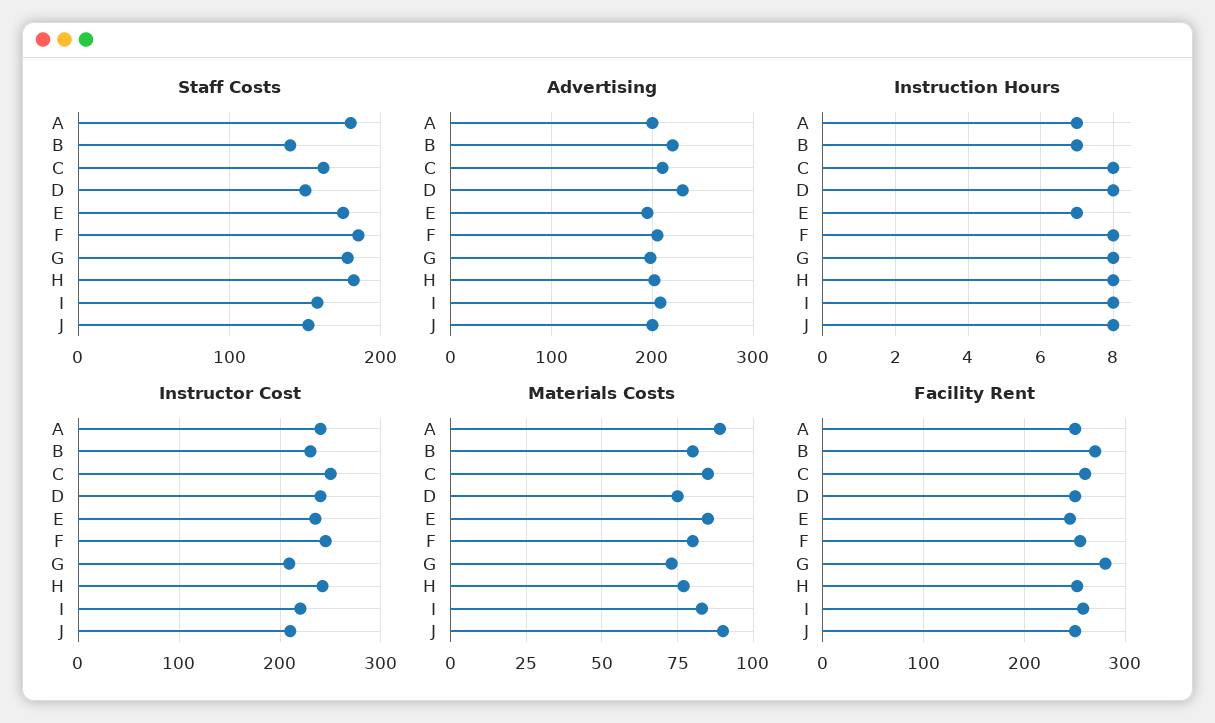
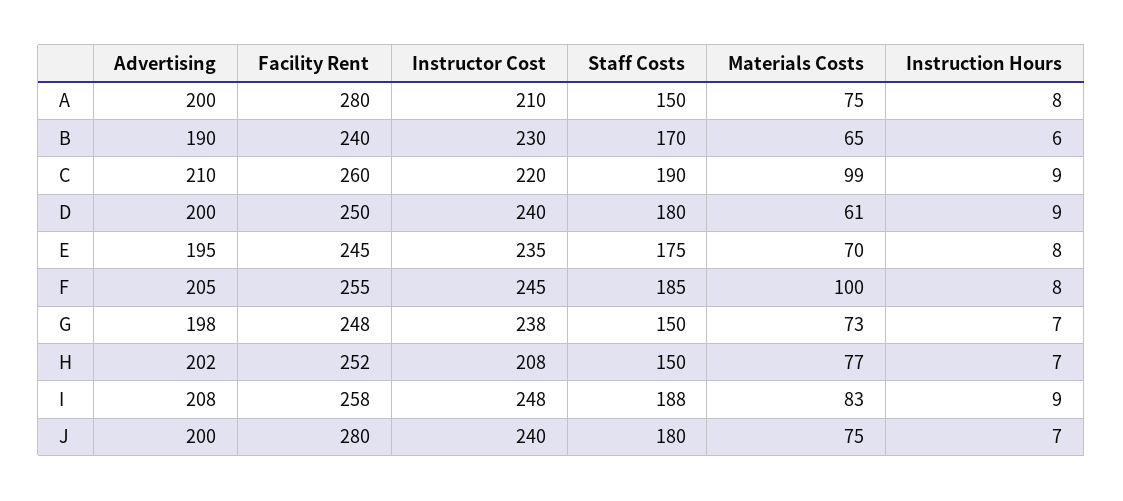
Staff Costs, A: 180 -> 150
Staff Costs, B: 140 -> 170
Staff Costs, C: 160 -> 190
Staff Costs, D: 150 -> 180
Staff Costs, G: 180 -> 150
Staff Costs, H: 180 -> 150
Staff Costs, I: 160 -> 188
Staff Costs, J: 150 -> 180
Advertising, B: 220 -> 190
Advertising, D: 230 -> 200
Instruction Hours, A: 7 -> 8
Instruction Hours, B: 7 -> 6
Instruction Hours, C: 8 -> 9
Instruction Hours, D: 8 -> 9
Instruction Hours, E: 7 -> 8
Instruction Hours, G: 8 -> 7
Instruction Hours, H: 8 -> 7
Instruction Hours, I: 8 -> 9
Instruction Hours, J: 8 -> 7
Instructor Cost, A: 240 -> 210
Instructor Cost, C: 250 -> 220
Instructor Cost, G: 210 -> 238
Instructor Cost, H: 240 -> 208
Instructor Cost, I: 220 -> 248
Instructor Cost, J: 210 -> 240
Materials Costs, A: 90 -> 75
Materials Costs, B: 80 -> 65
Materials Costs, C: 85 -> 99
Materials Costs, D: 75 -> 61
Materials Costs, E: 85 -> 70
Materials Costs, F: 80 -> 100
Materials Costs, J: 90 -> 75
Facility Rent, A: 250 -> 280
Facility Rent, B: 270 -> 240
Facility Rent, G: 280 -> 248
Facility Rent, J: 250 -> 280

